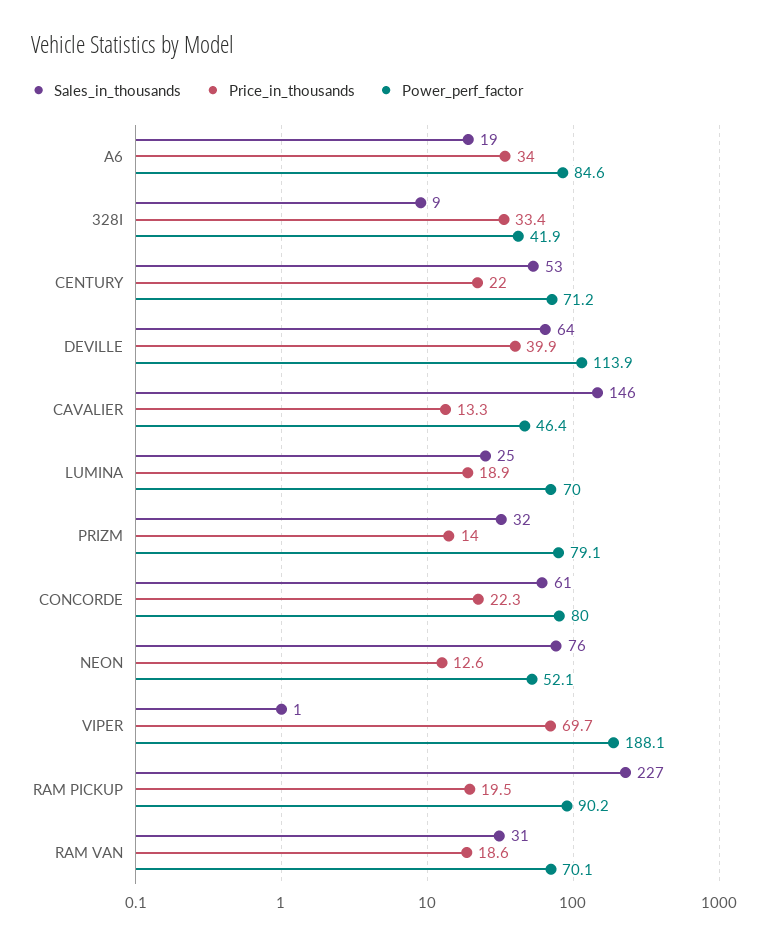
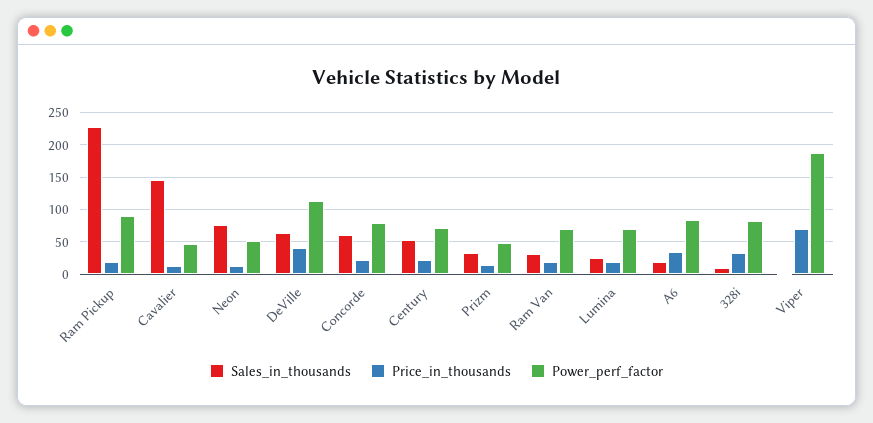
Power_perf_factor, 328I: 41.9 -> 80
Power_perf_factor, PRIZM: 79.1 -> 50

